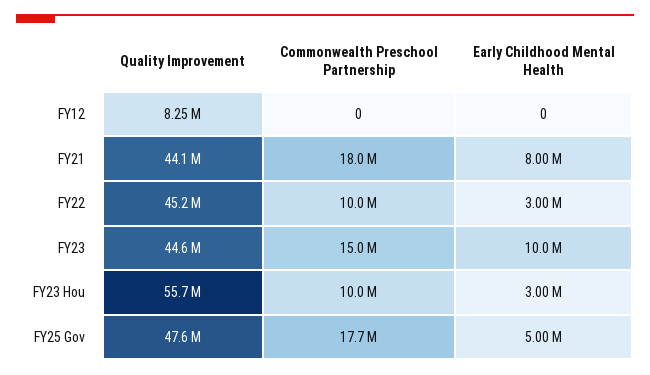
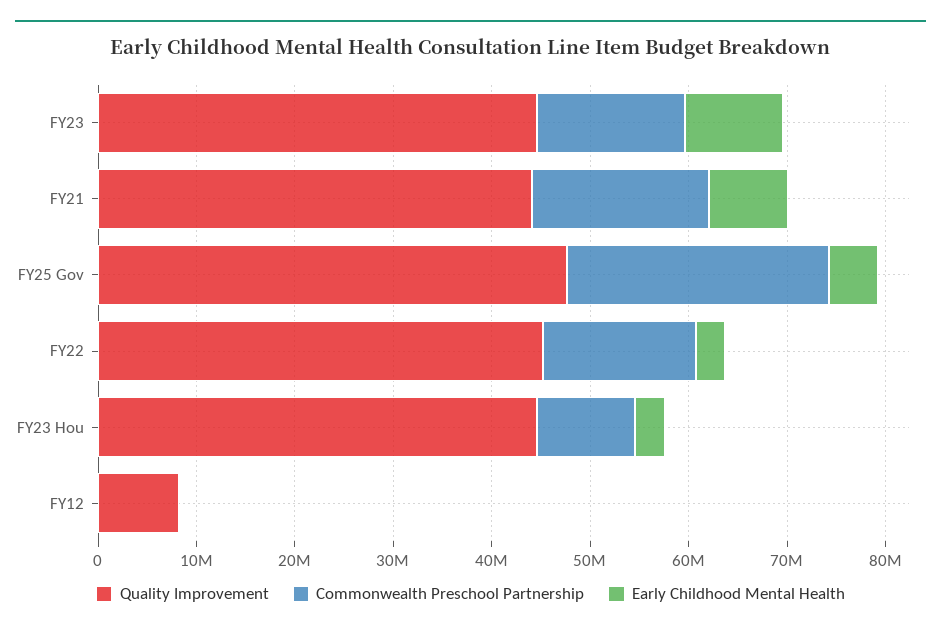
Commonwealth Preschool Partnership, FY22: 10000000 -> 16000000
Quality Improvement, FY23 Hou: 55700000 -> 44000000
Commonwealth Preschool Partnership, FY25 Gov: 17700000 -> 26000000

